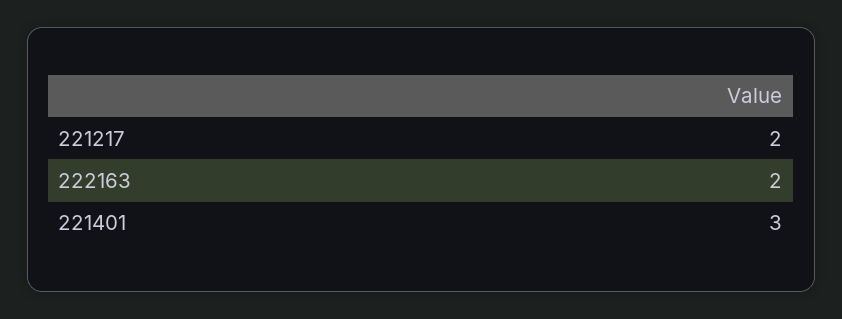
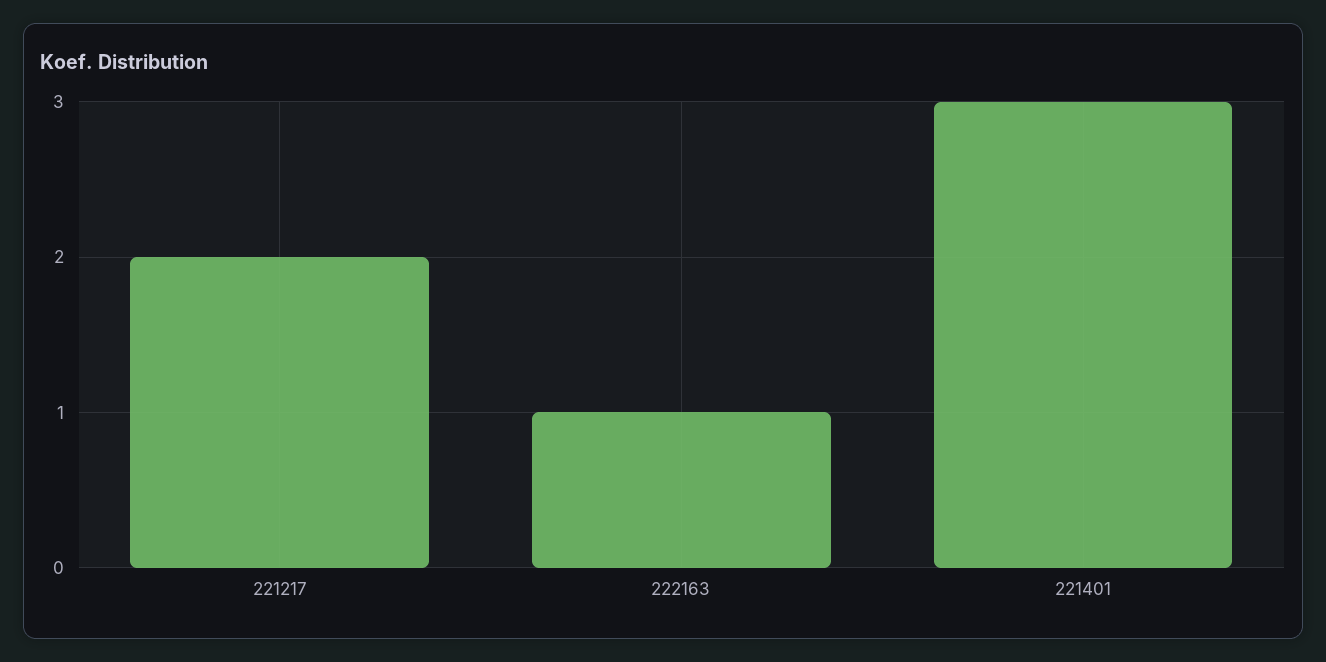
222163: 2 -> 1

